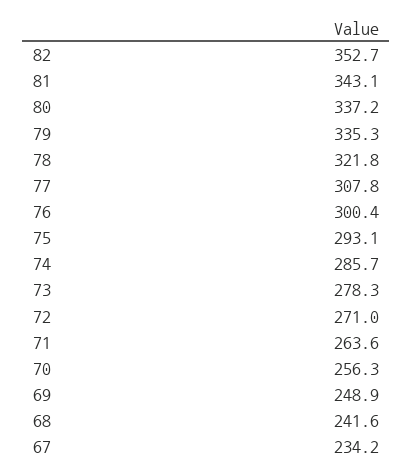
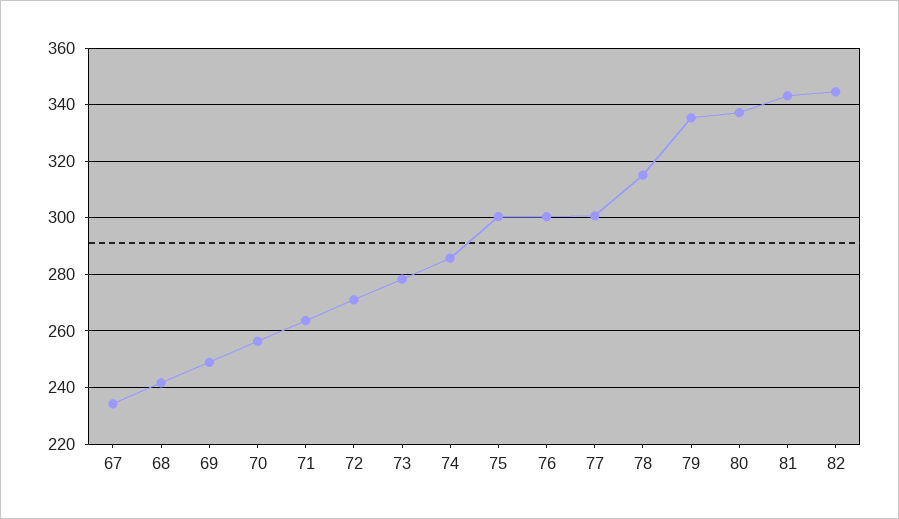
82: 352.7 -> 345
78: 321.8 -> 315
77: 307.8 -> 300
75: 293.1 -> 300

